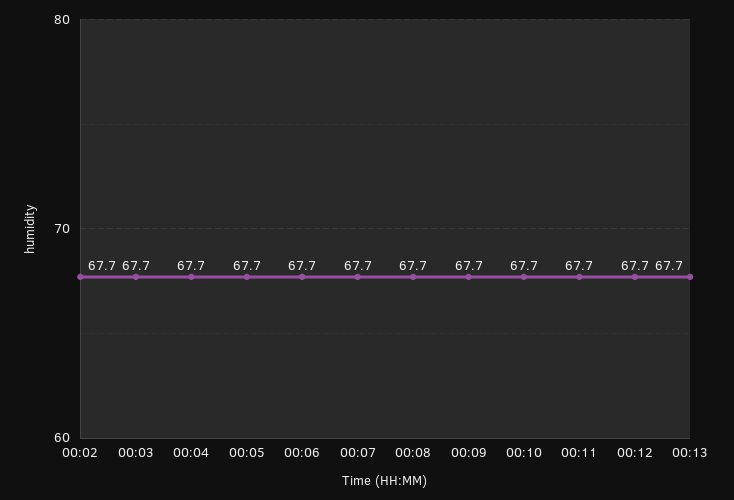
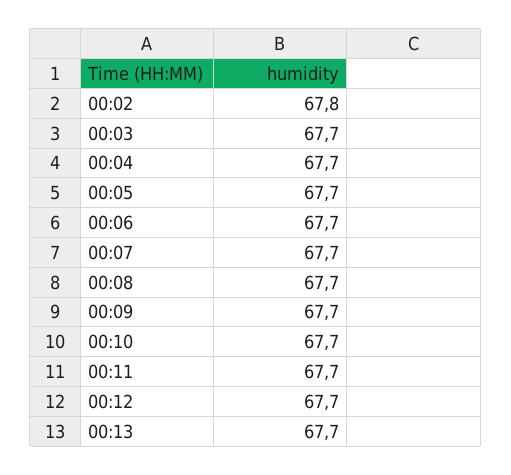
00:02: 67.7 -> 67.8

